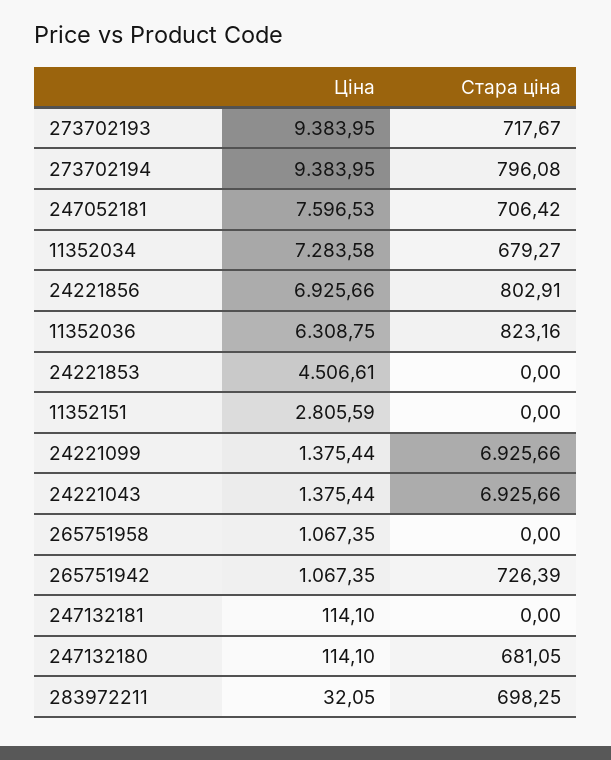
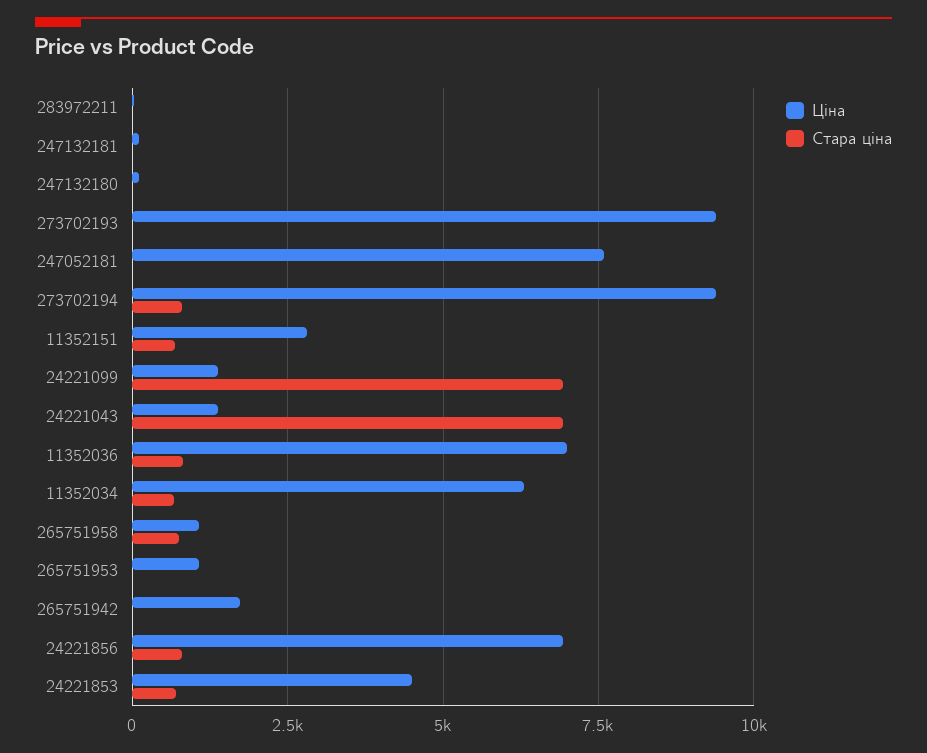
Стара ціна, 273702193: 717.67 -> 0
Стара ціна, 247052181: 706.42 -> 0
Ціна, 11352034: 7283.58 -> 6250
Ціна, 11352036: 6308.75 -> 7000
Стара ціна, 24221853: 0 -> 750
Стара ціна, 11352151: 0 -> 750
Стара ціна, 265751958: 0 -> 750
Ціна, 265751942: 1067.35 -> 1750
Стара ціна, 265751942: 726.39 -> 0
Стара ціна, 247132180: 681.05 -> 0
Стара ціна, 283972211: 698.25 -> 0
Ціна, 265751953: none -> 1000
Стара ціна, 265751953: none -> 0

